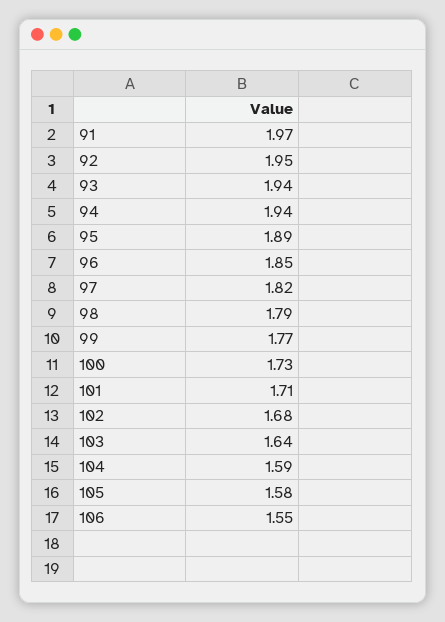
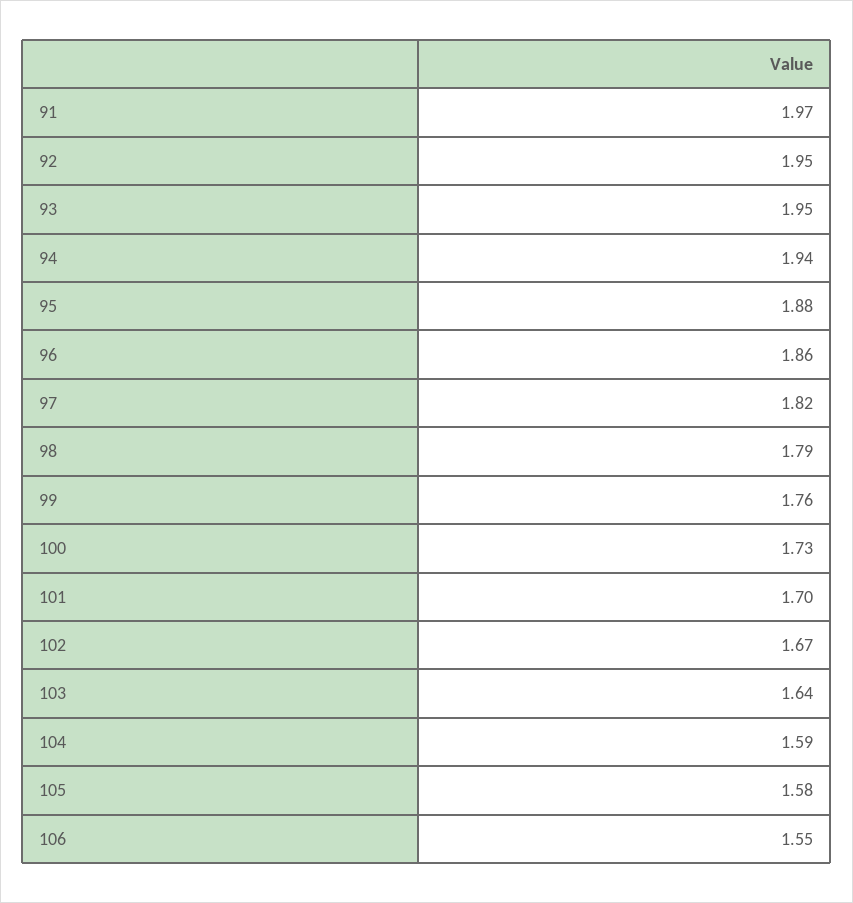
93: 1.94 -> 1.95
95: 1.89 -> 1.88
96: 1.85 -> 1.86
99: 1.77 -> 1.76
101: 1.71 -> 1.7
102: 1.68 -> 1.67

